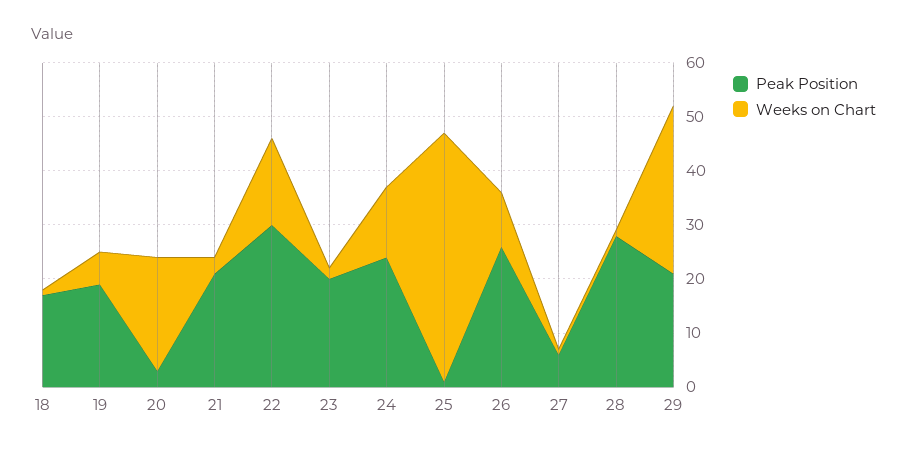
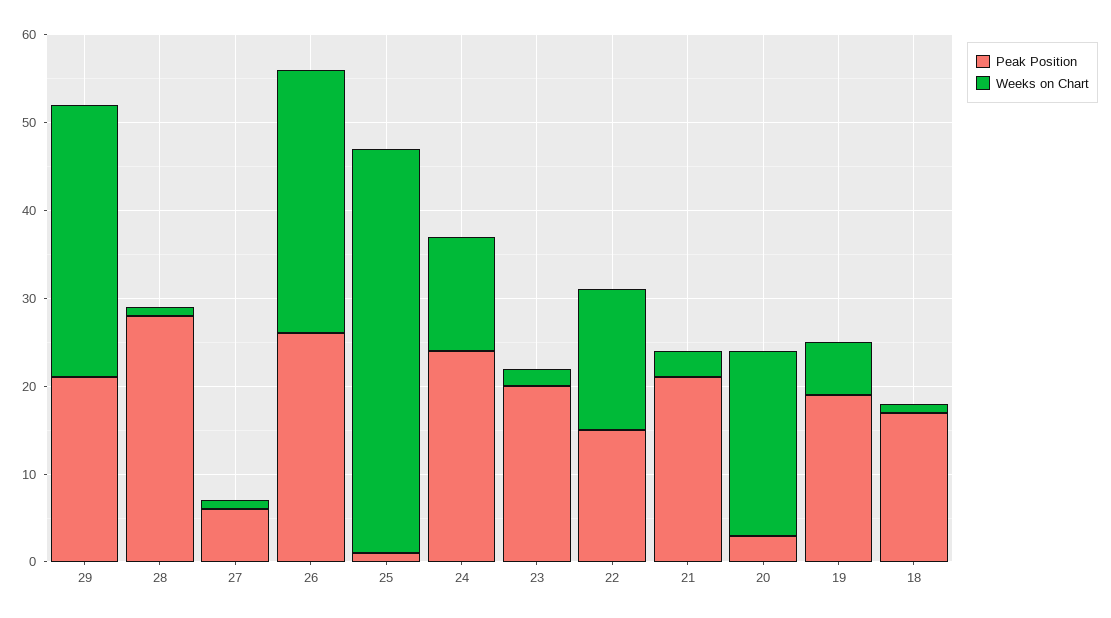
Peak Position, 22: 30 -> 15
Weeks on Chart, 26: 10 -> 30

